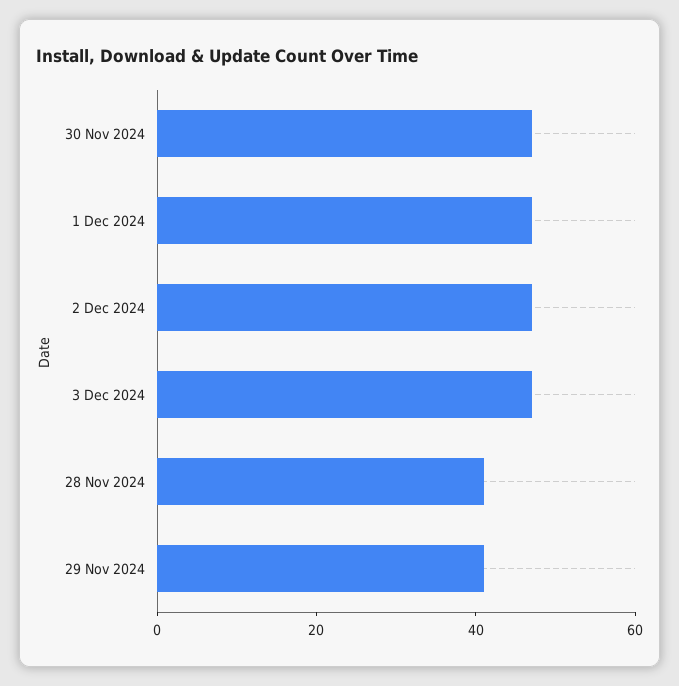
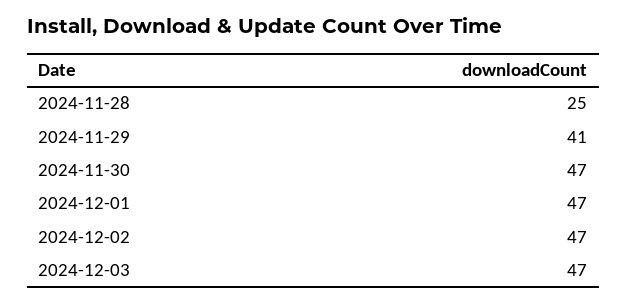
28 Nov 2024: 40 -> 25

